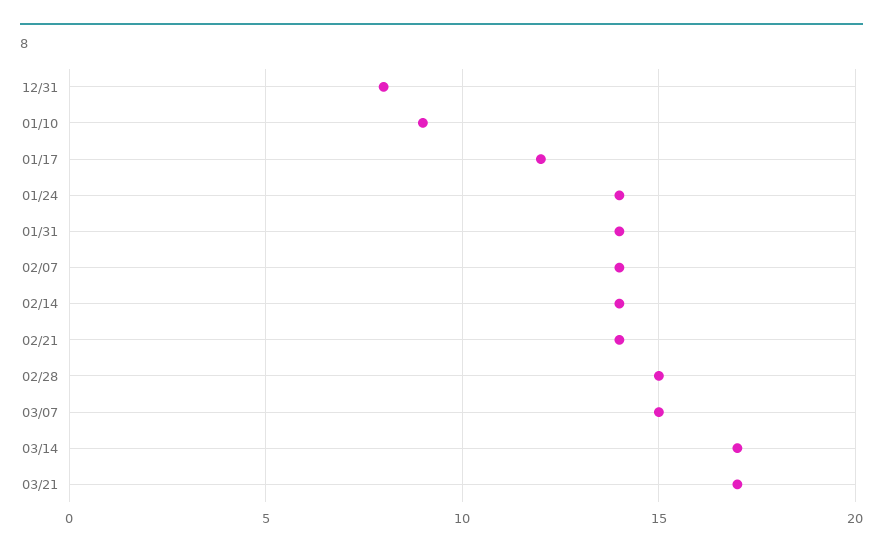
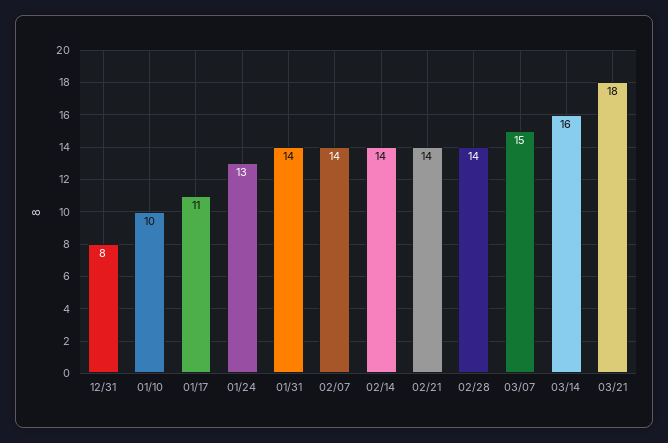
01/10: 9 -> 10
01/17: 12 -> 11
01/24: 14 -> 13
02/28: 15 -> 14
03/14: 17 -> 16
03/21: 17 -> 18

